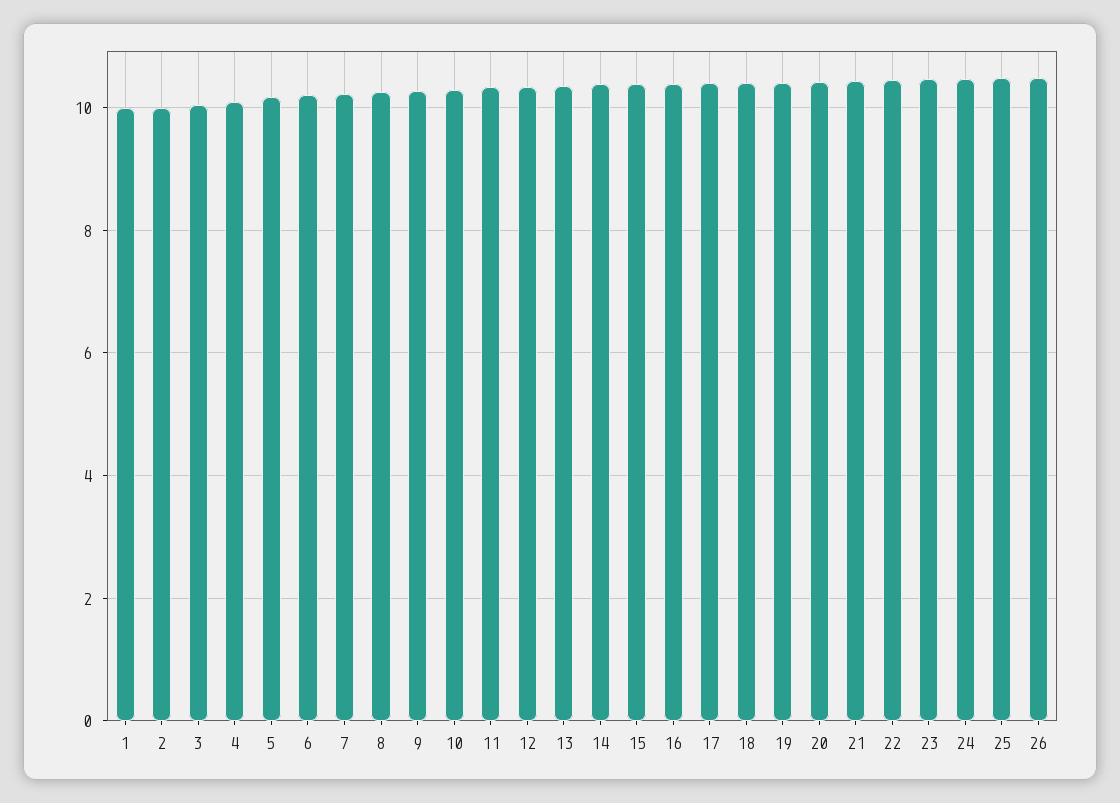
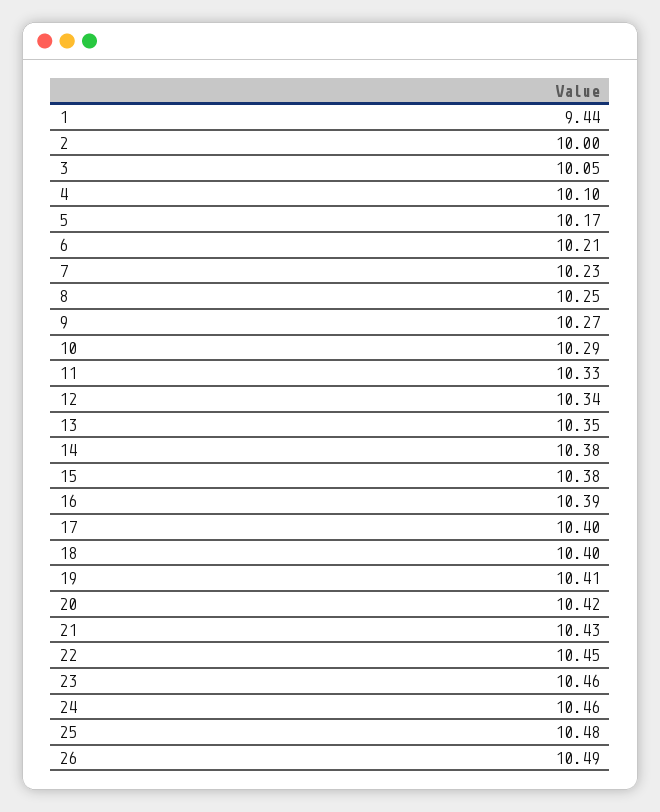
1: 10 -> 9.44

